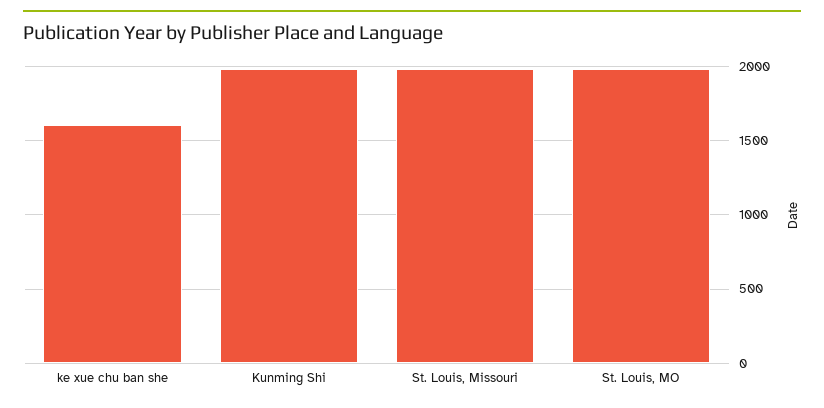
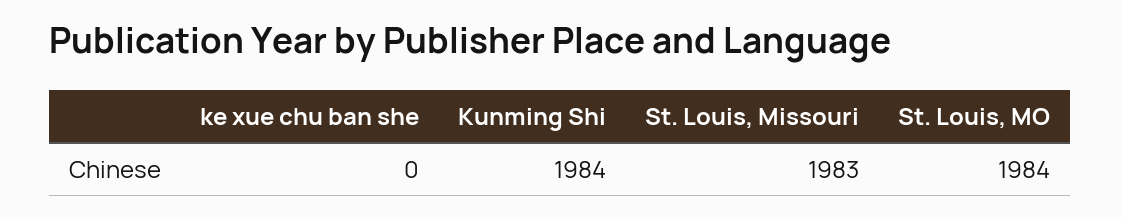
ke xue chu ban she: 1600 -> 0

